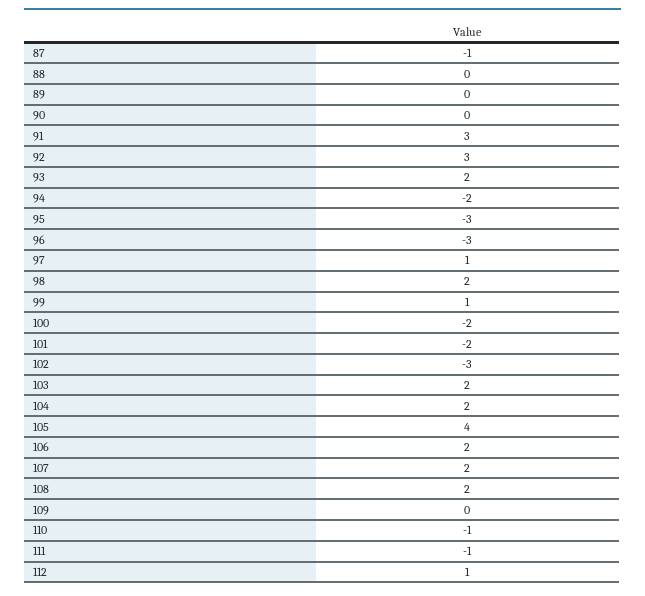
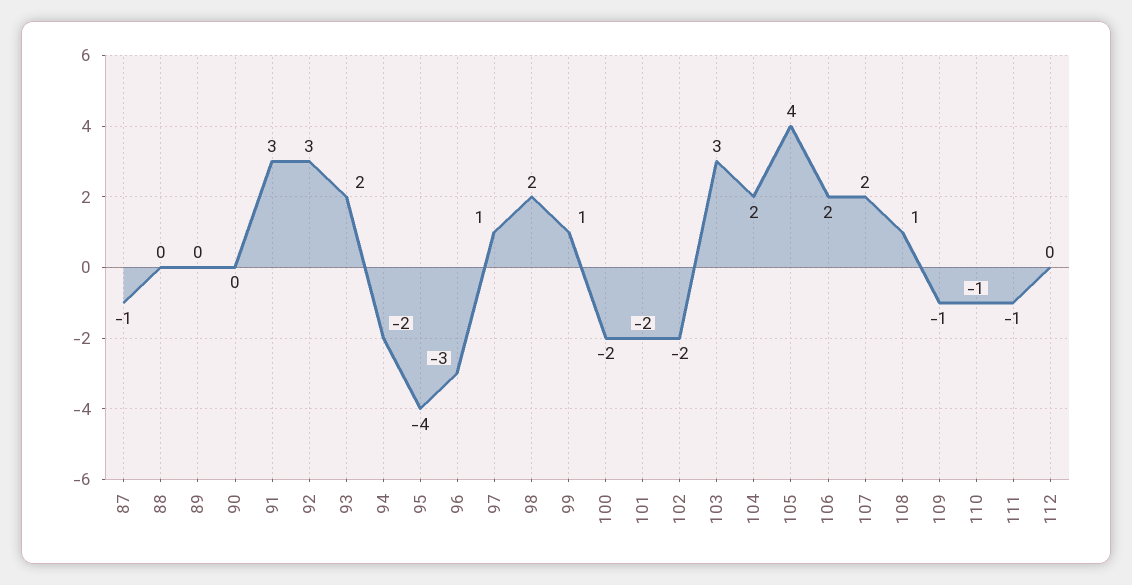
95: -3 -> -4
102: -3 -> -2
103: 2 -> 3
108: 2 -> 1
109: 0 -> -1
112: 1 -> 0

